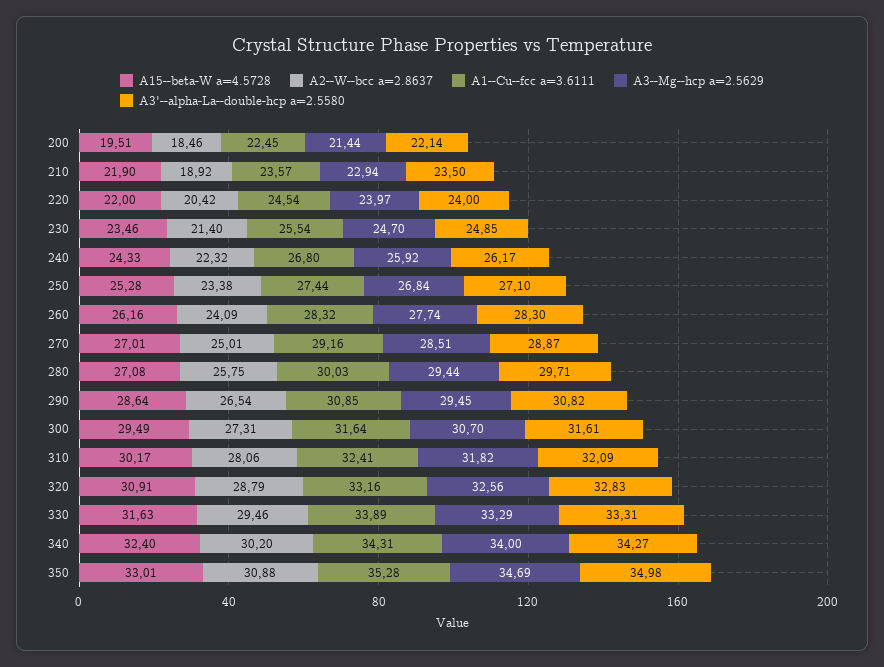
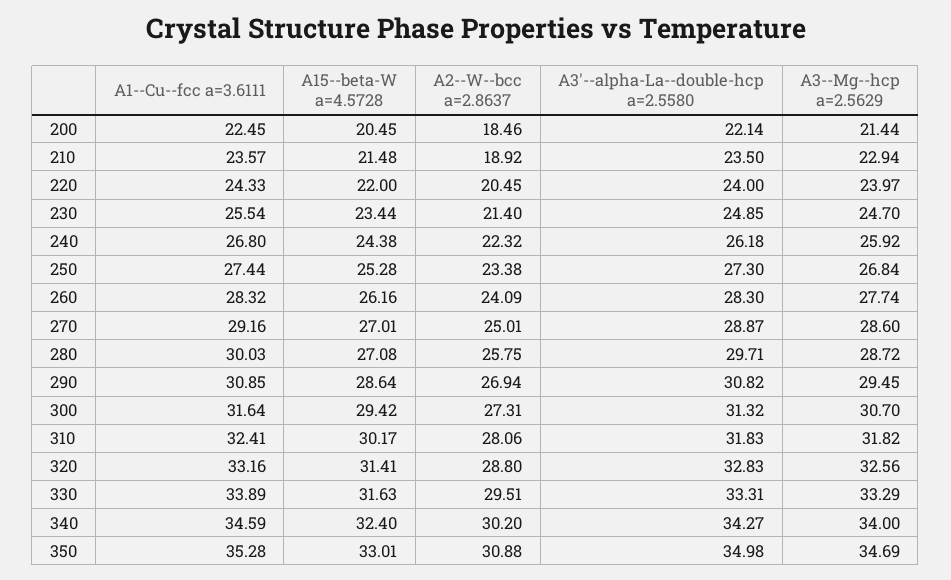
A15--beta-W a=4.5728, 200: 19.51 -> 20.45
A15--beta-W a=4.5728, 210: 21.9 -> 21.48
A2--W--bcc a=2.8637, 220: 20.42 -> 20.45
A1--Cu--fcc a=3.6111, 220: 24.54 -> 24.33
A15--beta-W a=4.5728, 230: 23.46 -> 23.44
A15--beta-W a=4.5728, 240: 24.33 -> 24.38
A3'--alpha-La--double-hcp a=2.5580, 240: 26.17 -> 26.18
A3'--alpha-La--double-hcp a=2.5580, 250: 27.1 -> 27.3
A3--Mg--hcp a=2.5629, 270: 28.51 -> 28.6
A3--Mg--hcp a=2.5629, 280: 29.44 -> 28.72
A2--W--bcc a=2.8637, 290: 26.54 -> 26.94
A15--beta-W a=4.5728, 300: 29.49 -> 29.42
A3'--alpha-La--double-hcp a=2.5580, 300: 31.61 -> 31.32
A3'--alpha-La--double-hcp a=2.5580, 310: 32.09 -> 31.83
A15--beta-W a=4.5728, 320: 30.91 -> 31.41
A2--W--bcc a=2.8637, 320: 28.79 -> 28.8
A2--W--bcc a=2.8637, 330: 29.46 -> 29.51
A1--Cu--fcc a=3.6111, 340: 34.31 -> 34.59

